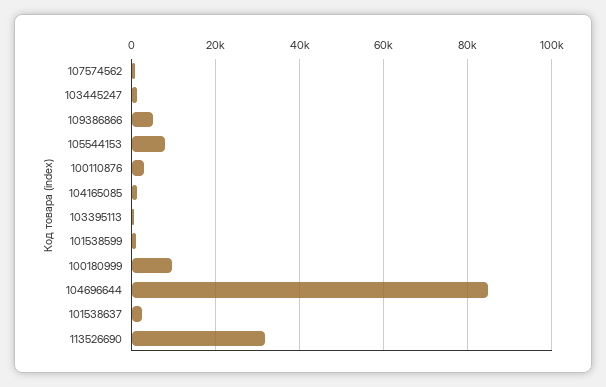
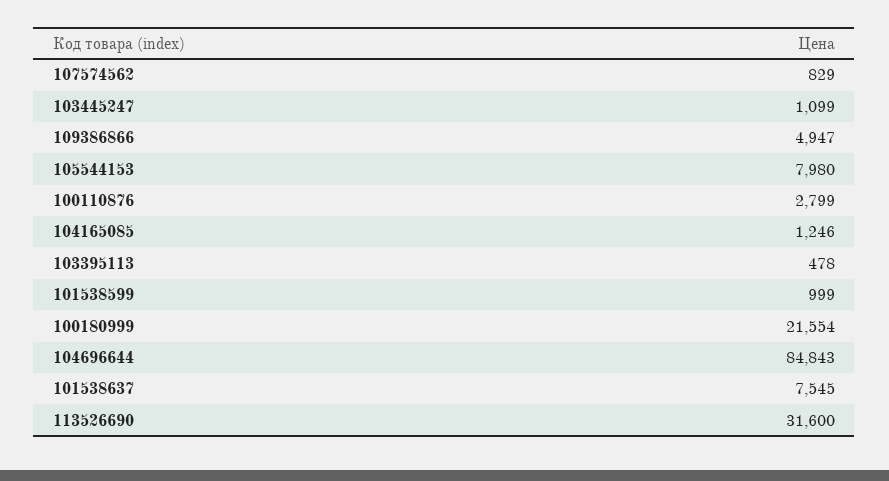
100180999: 10000 -> 21554
101538637: 2000 -> 7545

